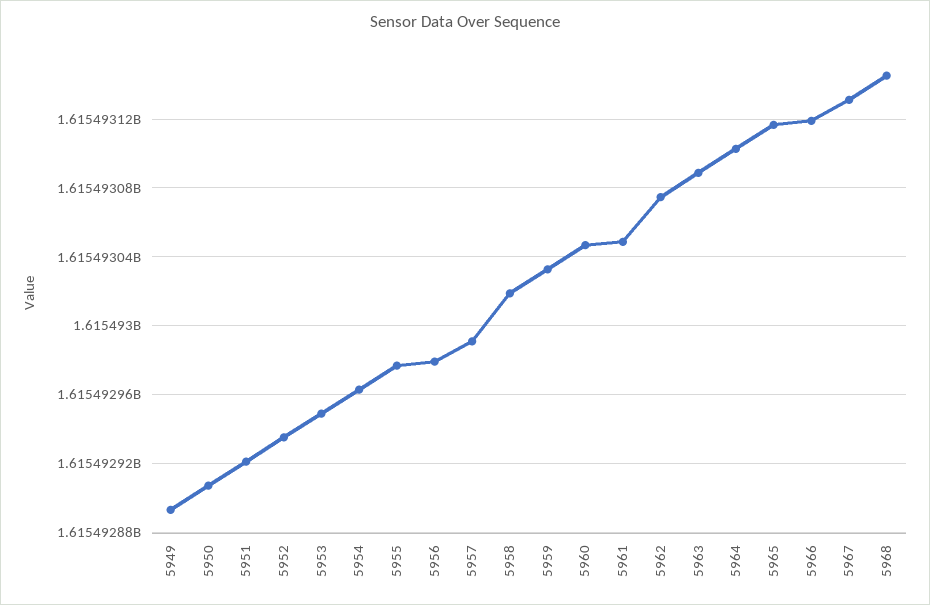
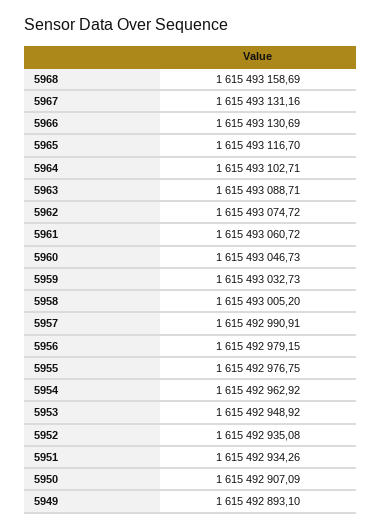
5951: 1615492920 -> 1615492934.26
5958: 1615493020 -> 1615493005.2
5961: 1615493050 -> 1615493060.72
5966: 1615493120 -> 1615493130.69
5968: 1615493145 -> 1615493158.69

